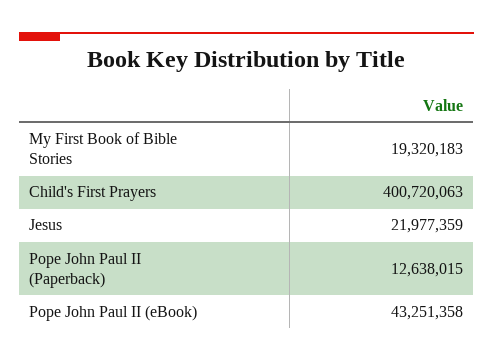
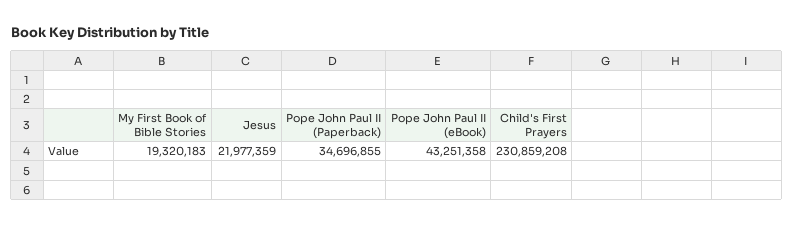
Child's First Prayers: 400720063 -> 230859208
Pope John Paul II (Paperback): 12638015 -> 34696855

